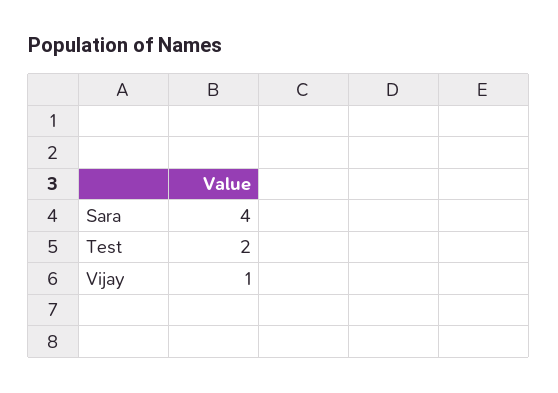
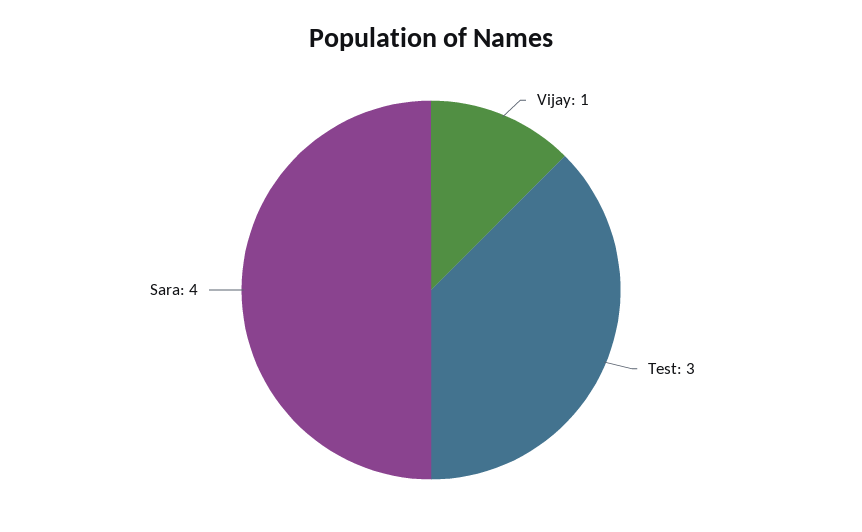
Test: 2 -> 3

